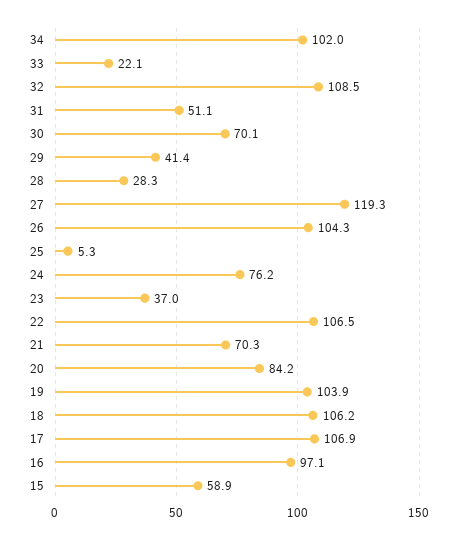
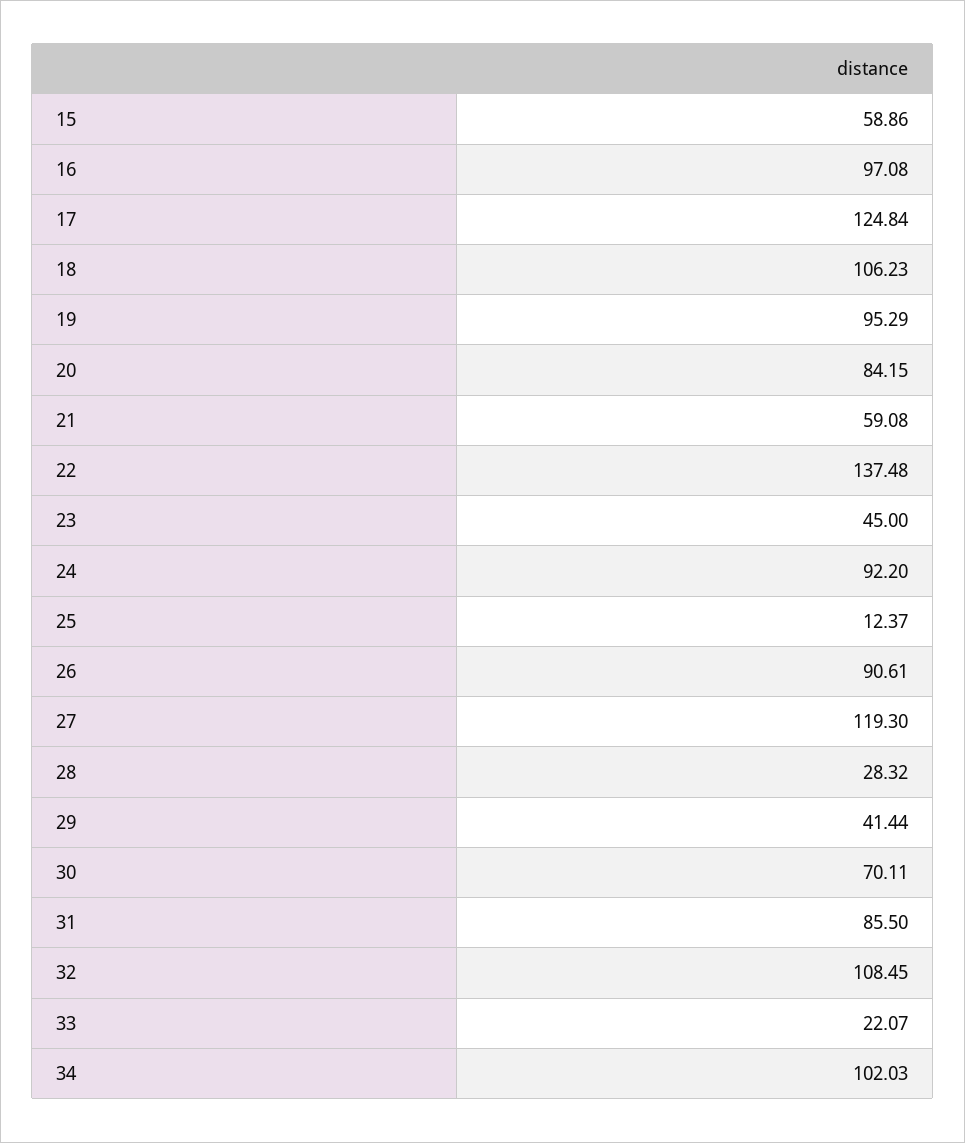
31: 51.1 -> 85.5
26: 104.3 -> 90.61
25: 5.3 -> 12.37
24: 76.2 -> 92.2
23: 37 -> 45
22: 106.5 -> 137.48
21: 70.3 -> 59.08
19: 103.9 -> 95.29
17: 106.9 -> 124.84

